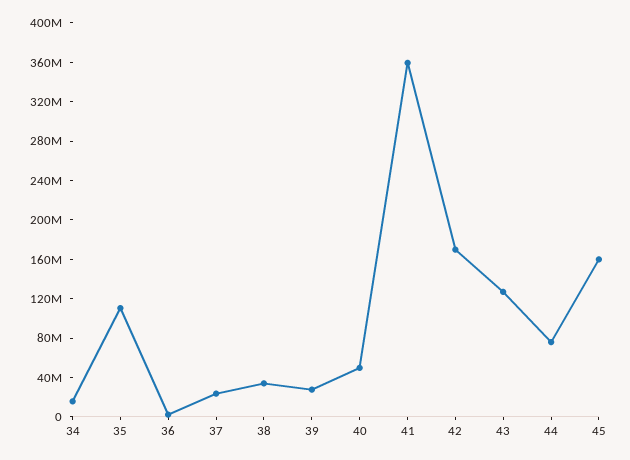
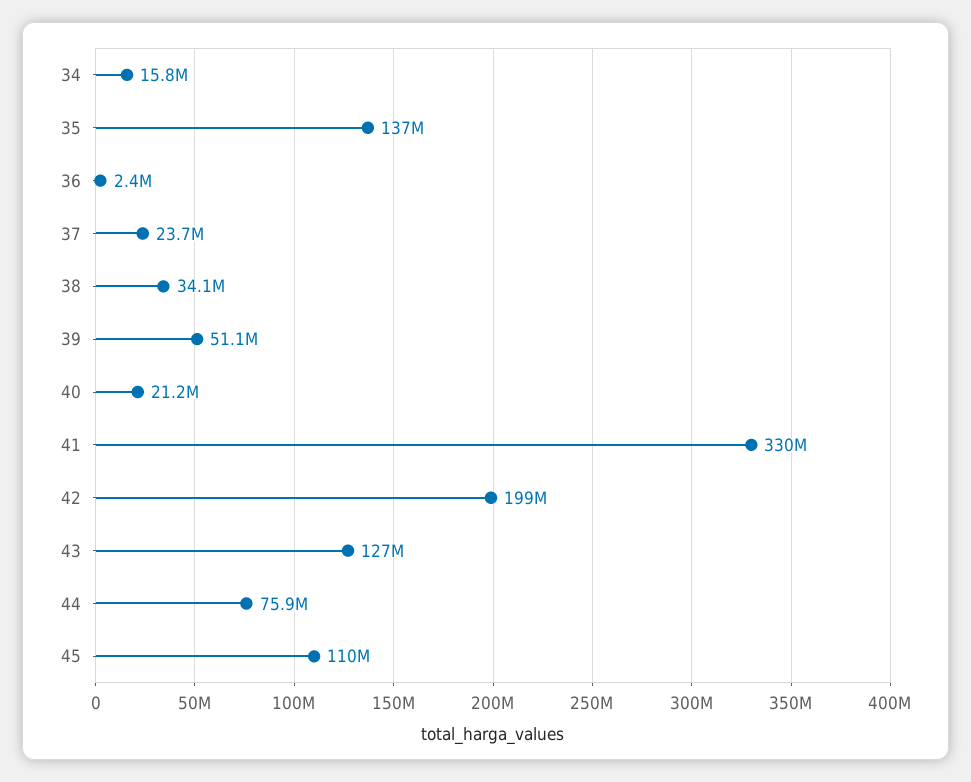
35: 110000000 -> 137000000
39: 30000000 -> 51100000
40: 50000000 -> 21200000
41: 360000000 -> 330000000
42: 170000000 -> 199000000
45: 160000000 -> 110000000

